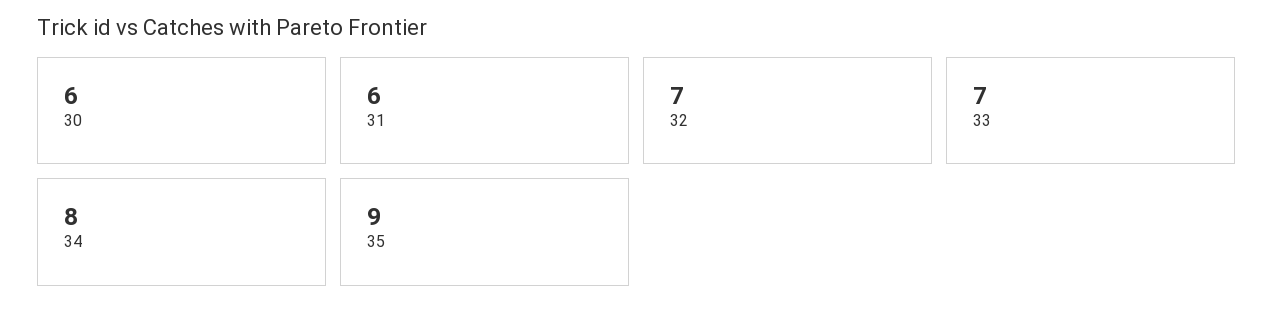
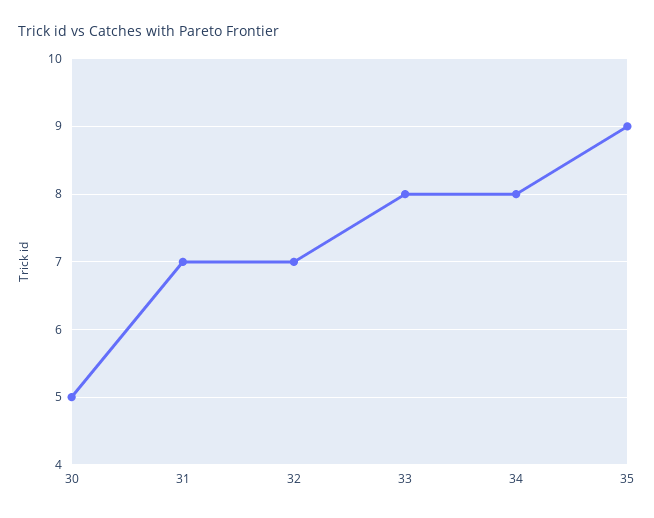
30: 6 -> 5
31: 6 -> 7
33: 7 -> 8

